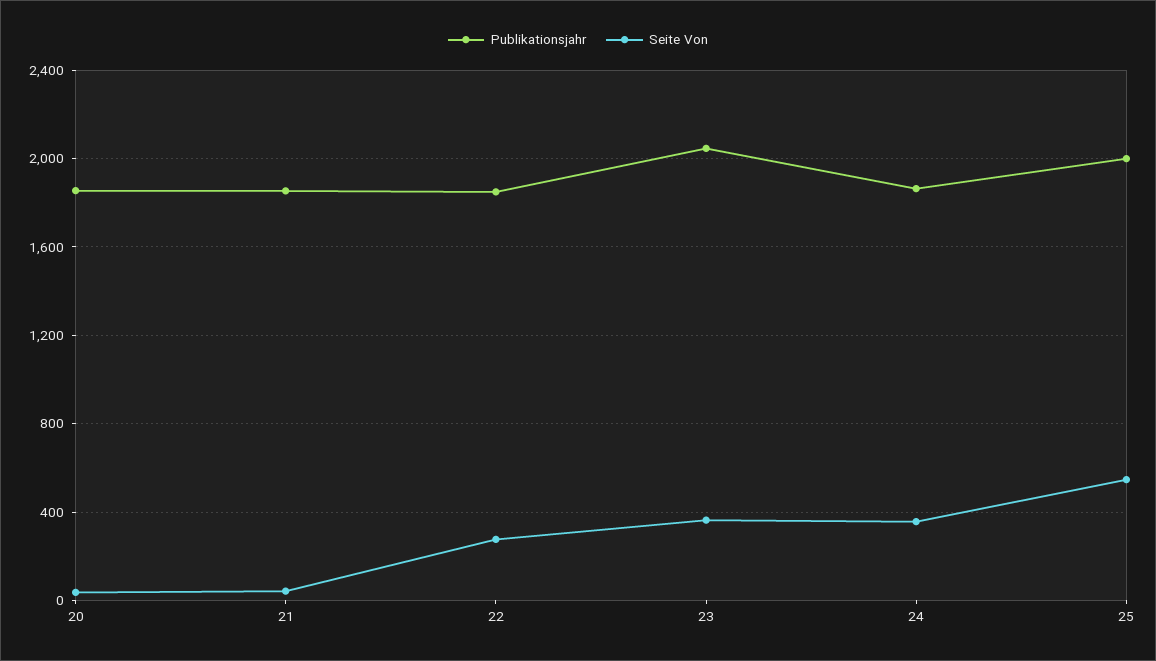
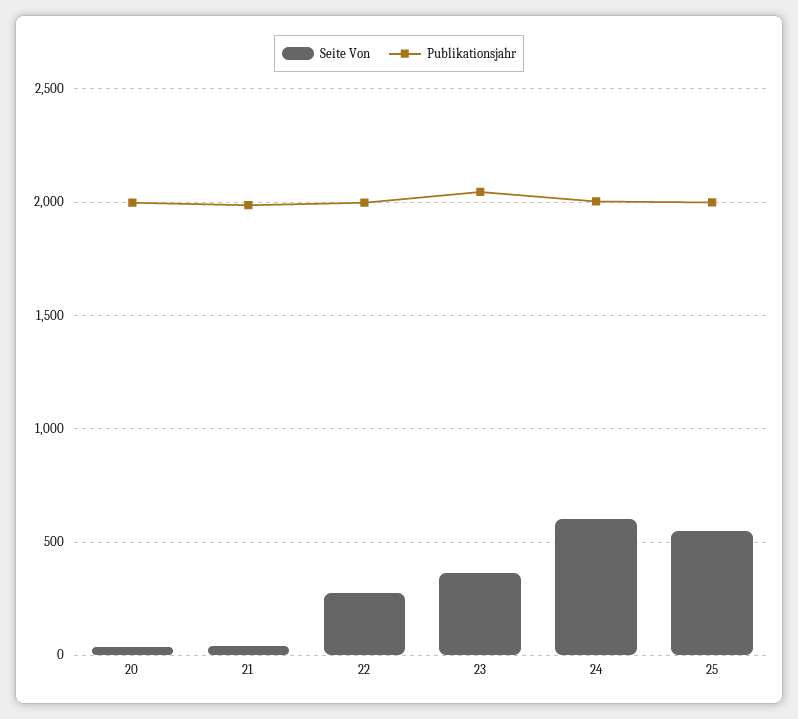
Publikationsjahr, 20: 1850 -> 2000
Publikationsjahr, 21: 1850 -> 2000
Publikationsjahr, 22: 1850 -> 2000
Publikationsjahr, 24: 1850 -> 2000
Seite Von, 24: 350 -> 600

